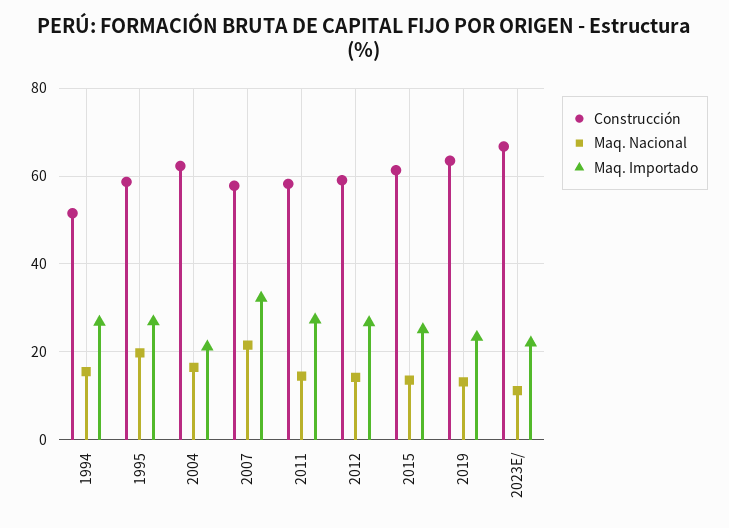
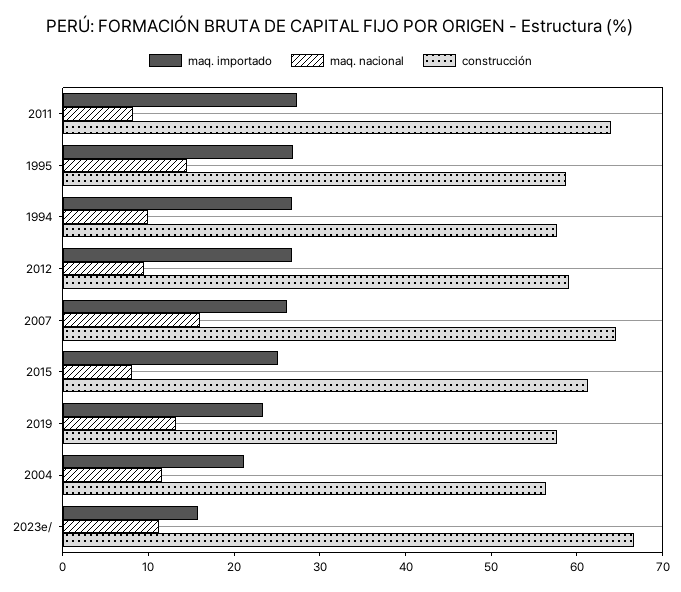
Construcción, 1994: 52 -> 58
Maq. Nacional, 1994: 16 -> 10
Maq. Nacional, 1995: 20 -> 14
Construcción, 2004: 62 -> 56
Maq. Nacional, 2004: 16 -> 12
Construcción, 2007: 58 -> 64
Maq. Nacional, 2007: 22 -> 16
Maq. Importado, 2007: 32 -> 26
Construcción, 2011: 58 -> 64
Maq. Nacional, 2011: 14 -> 8
Maq. Nacional, 2012: 14 -> 10
Maq. Nacional, 2015: 14 -> 8
Construcción, 2019: 64 -> 58
Maq. Importado, 2023E/: 22 -> 16

